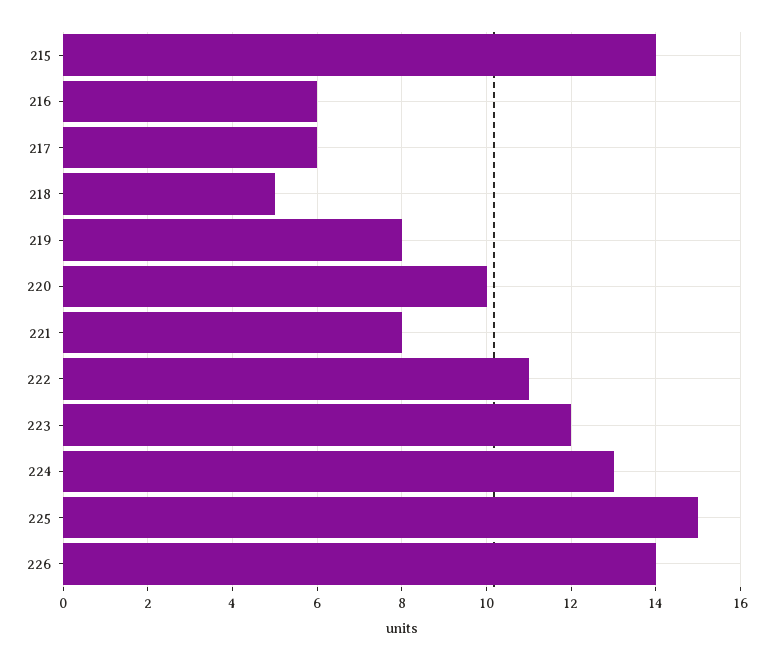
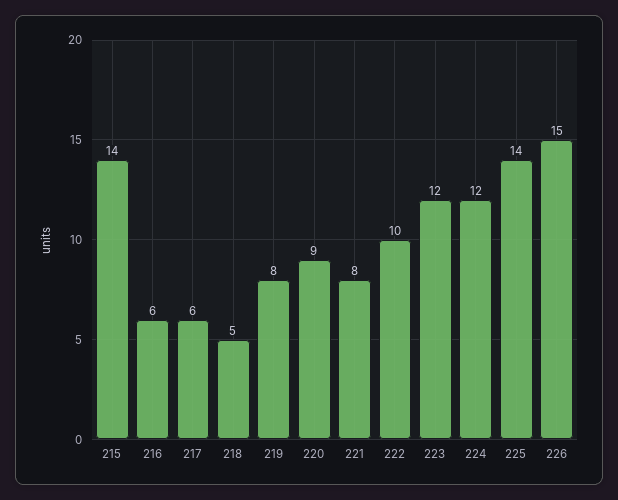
220: 10 -> 9
222: 11 -> 10
224: 13 -> 12
225: 15 -> 14
226: 14 -> 15

